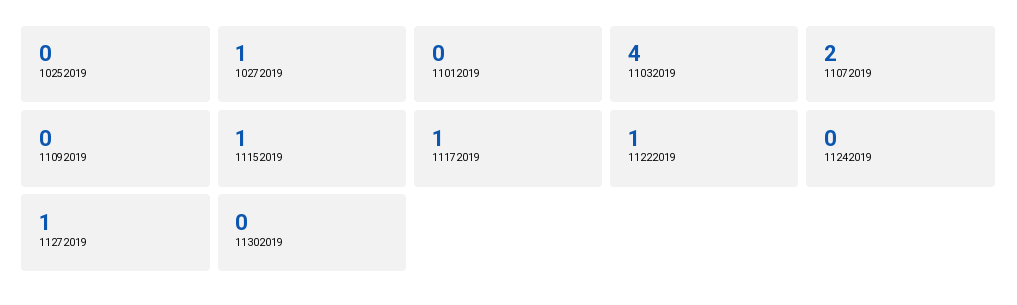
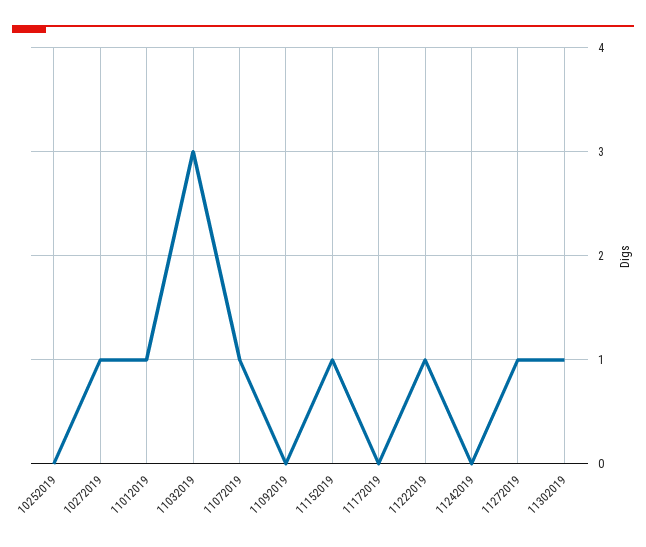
11012019: 0 -> 1
11032019: 4 -> 3
11072019: 2 -> 1
11172019: 1 -> 0
11302019: 0 -> 1

